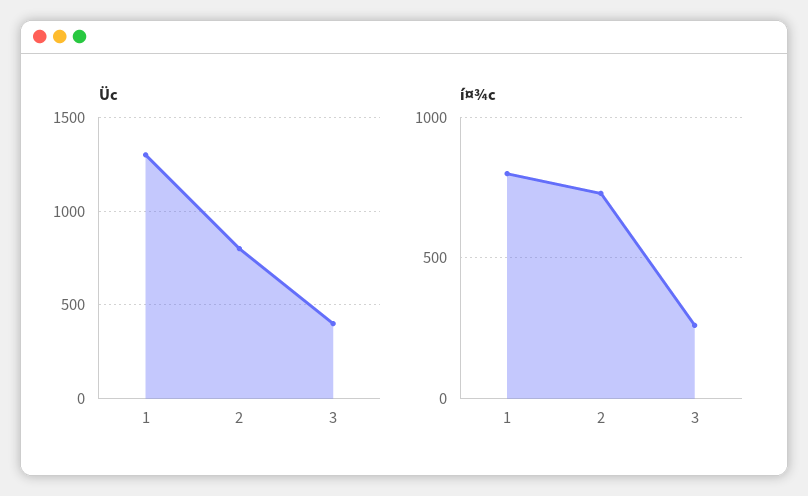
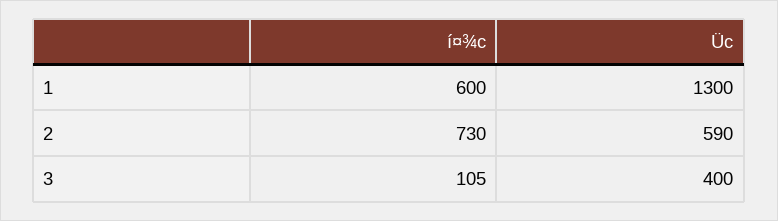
Üc, 2: 800 -> 590
í¤¾c, 1: 800 -> 600
í¤¾c, 3: 250 -> 105

